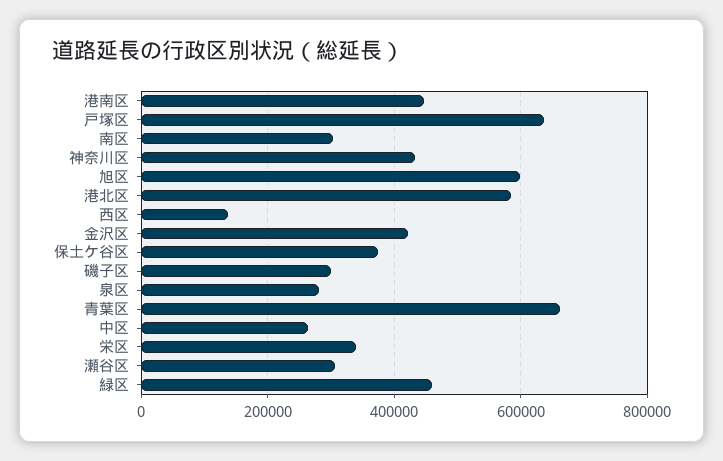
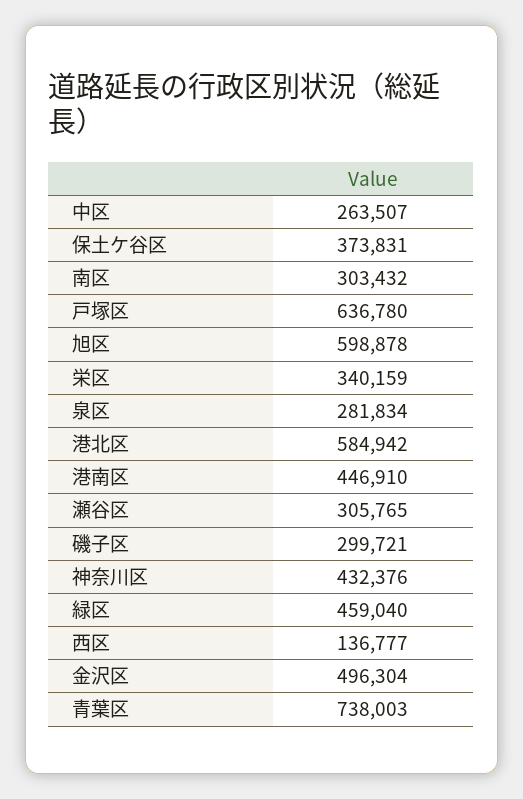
金沢区: 420000 -> 496304
青葉区: 660000 -> 738003

